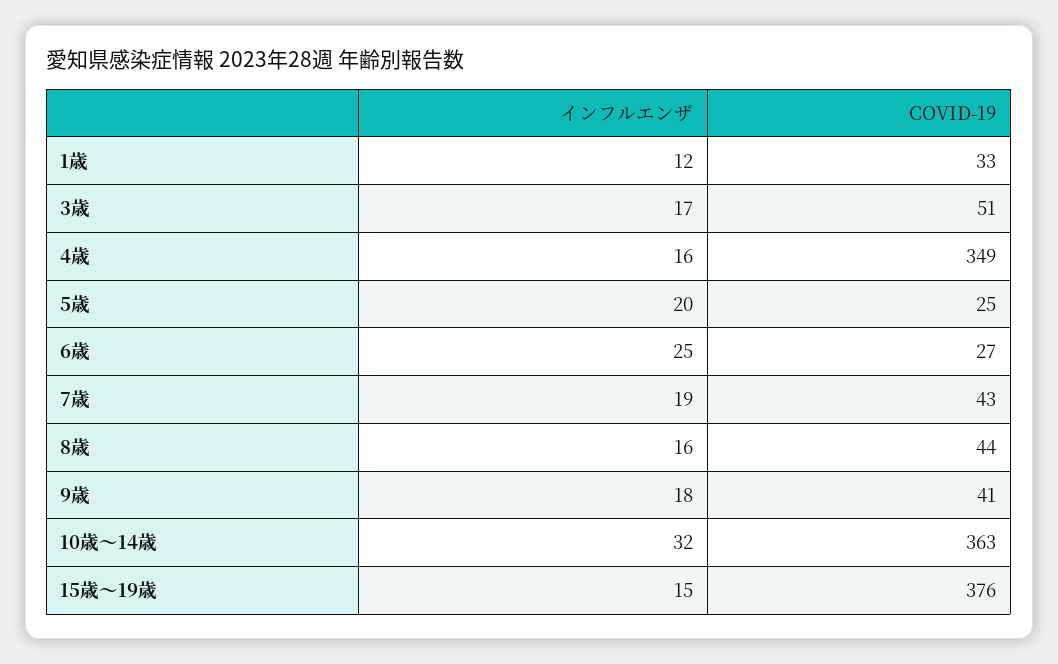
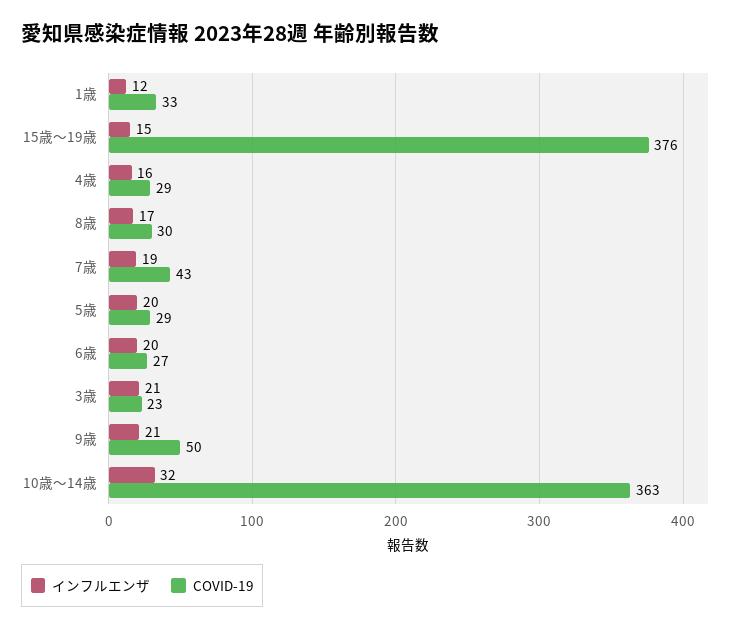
インフルエンザ, 3歳: 17 -> 21
COVID-19, 3歳: 51 -> 23
COVID-19, 4歳: 349 -> 29
COVID-19, 5歳: 25 -> 29
インフルエンザ, 6歳: 25 -> 20
インフルエンザ, 8歳: 16 -> 17
COVID-19, 8歳: 44 -> 30
インフルエンザ, 9歳: 18 -> 21
COVID-19, 9歳: 41 -> 50

